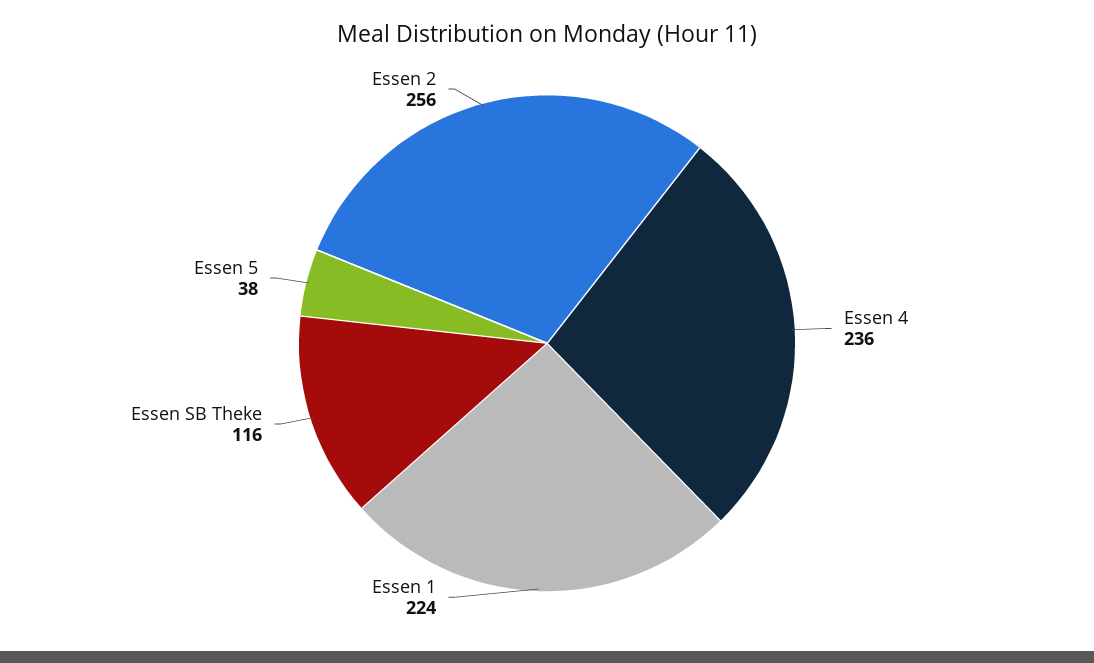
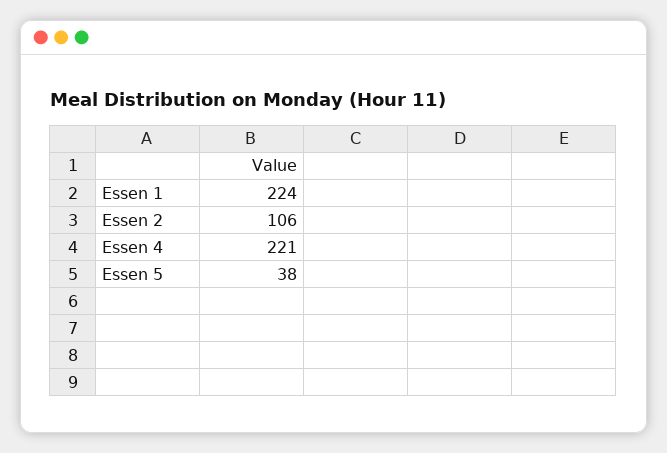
Essen 4: 236 -> 221
Essen SB Theke: 116 -> none
Essen 2: 256 -> 106

